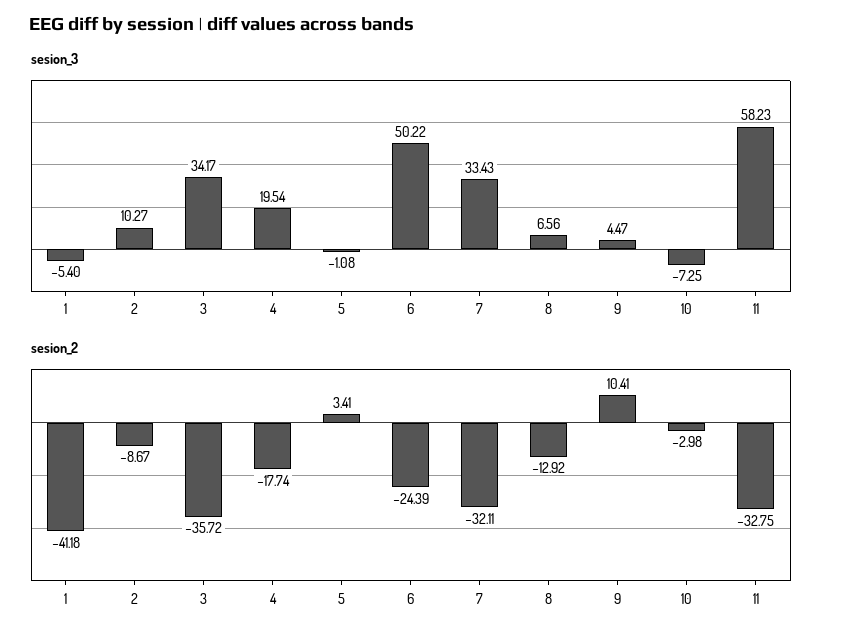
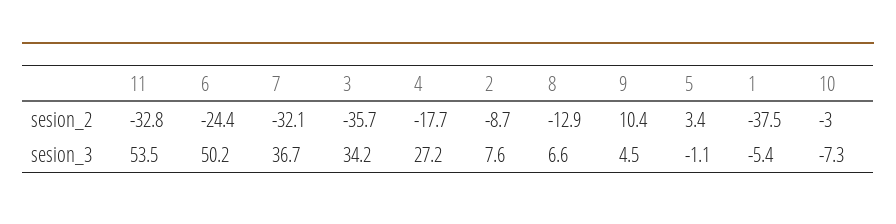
sesion_3, 2: 10.27 -> 7.6
sesion_3, 4: 19.54 -> 27.2
sesion_3, 7: 33.43 -> 36.7
sesion_3, 11: 58.23 -> 53.5
sesion_2, 1: -41.18 -> -37.5

